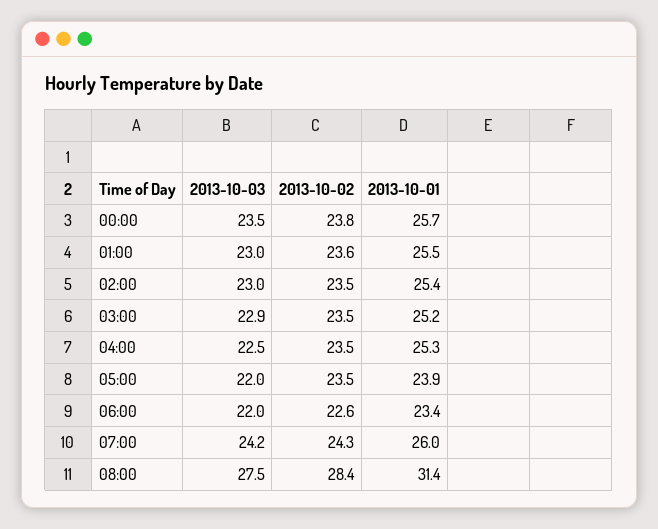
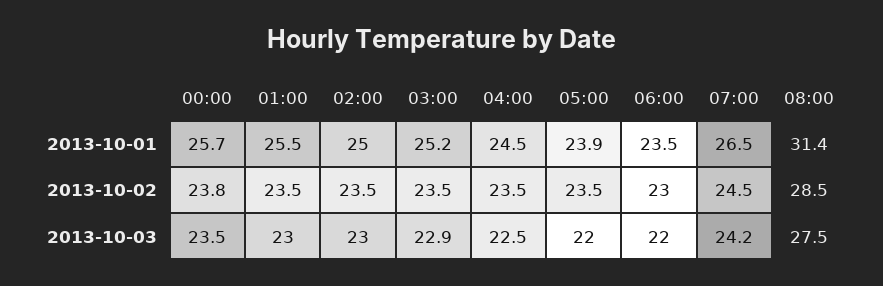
2013-10-02, 01:00: 23.6 -> 23.5
2013-10-01, 02:00: 25.4 -> 25
2013-10-01, 04:00: 25.3 -> 24.5
2013-10-02, 06:00: 22.6 -> 23
2013-10-01, 06:00: 23.4 -> 23.5
2013-10-02, 07:00: 24.3 -> 24.5
2013-10-01, 07:00: 26 -> 26.5
2013-10-02, 08:00: 28.4 -> 28.5

